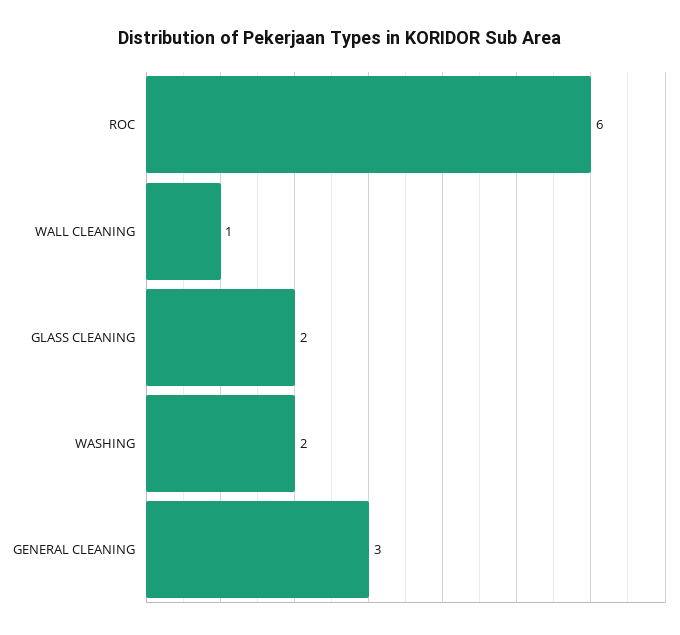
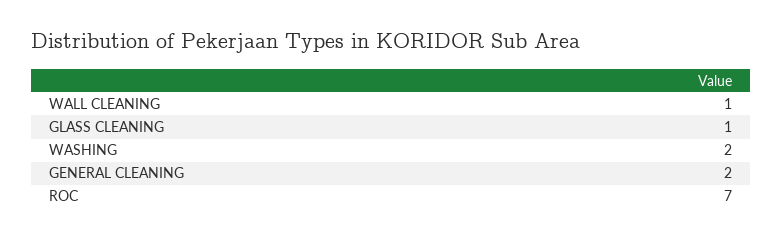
ROC: 6 -> 7
GLASS CLEANING: 2 -> 1
GENERAL CLEANING: 3 -> 2

